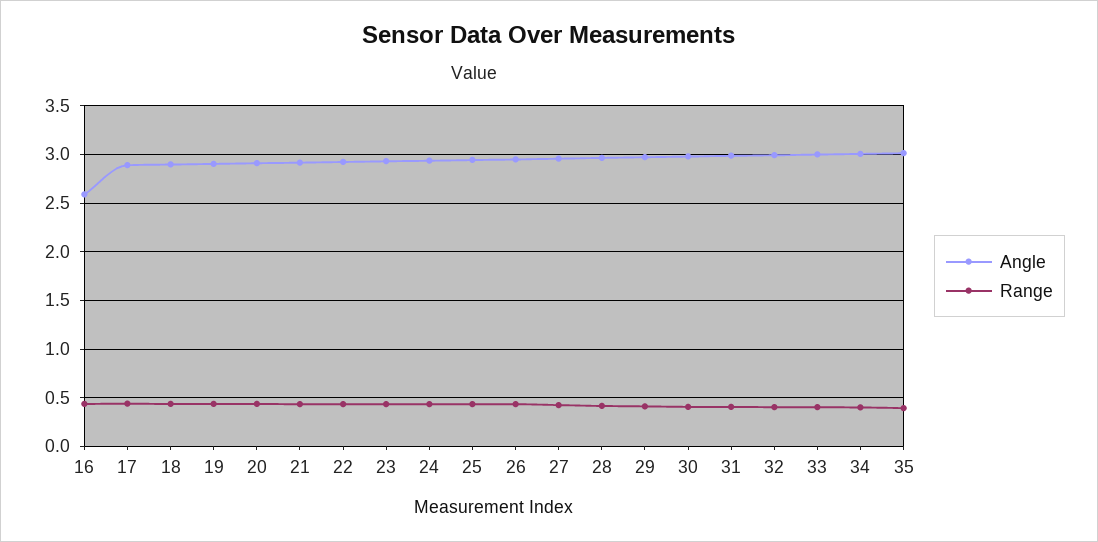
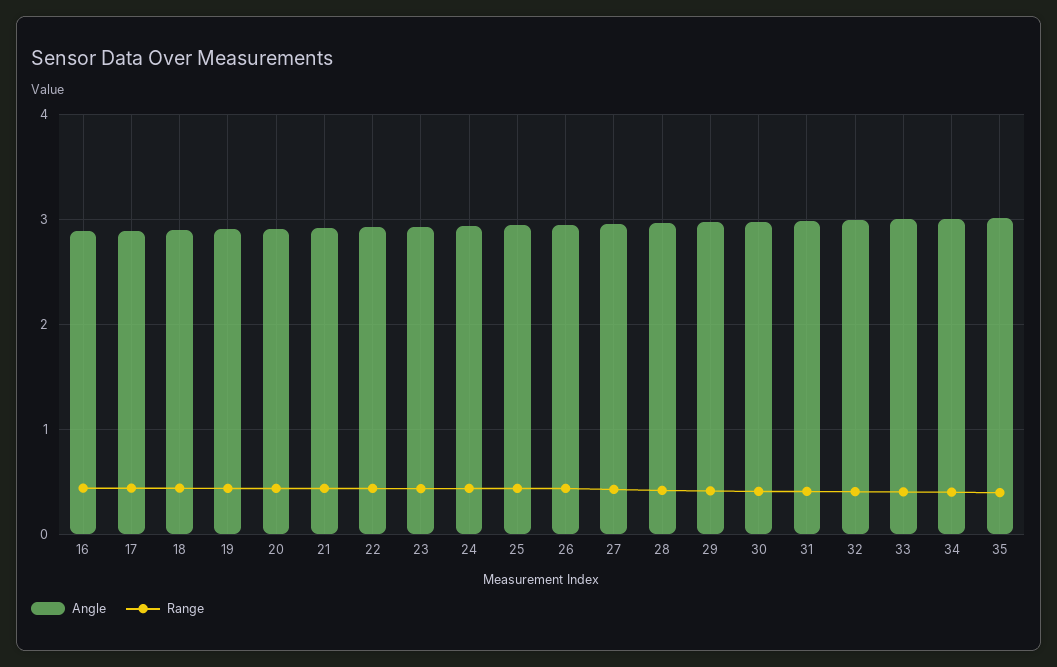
Angle, 16: 2.6 -> 2.9

